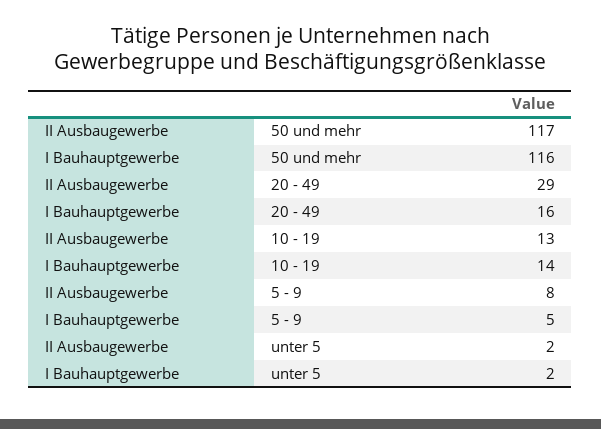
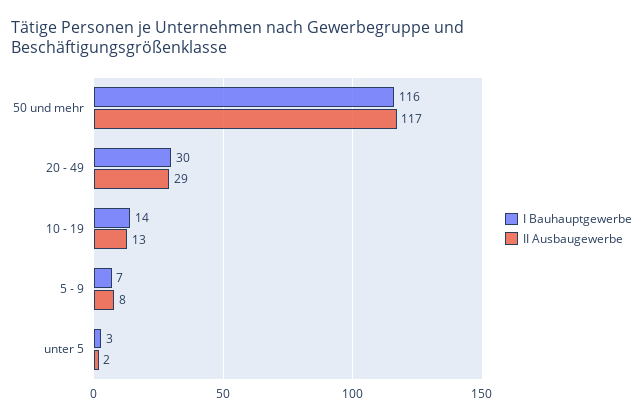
I Bauhauptgewerbe, 20 - 49: 16 -> 30
I Bauhauptgewerbe, 5 - 9: 5 -> 7
I Bauhauptgewerbe, unter 5: 2 -> 3

